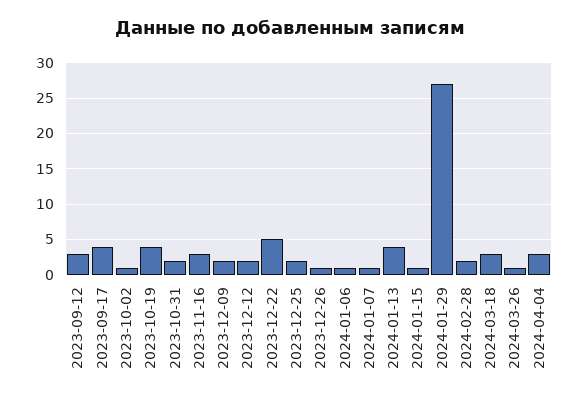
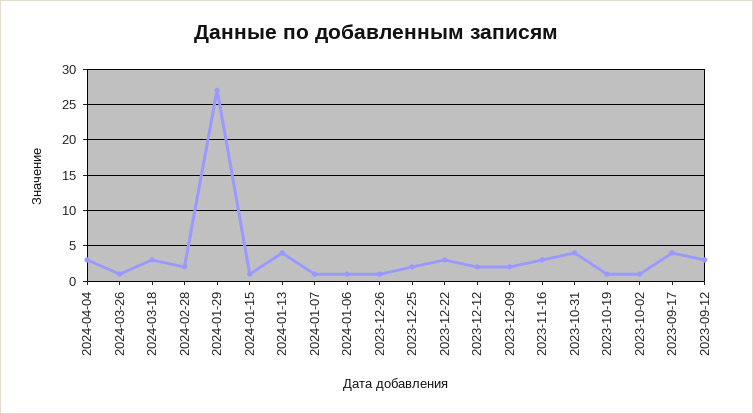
2023-10-19: 4 -> 1
2023-10-31: 2 -> 4
2023-12-22: 5 -> 3

